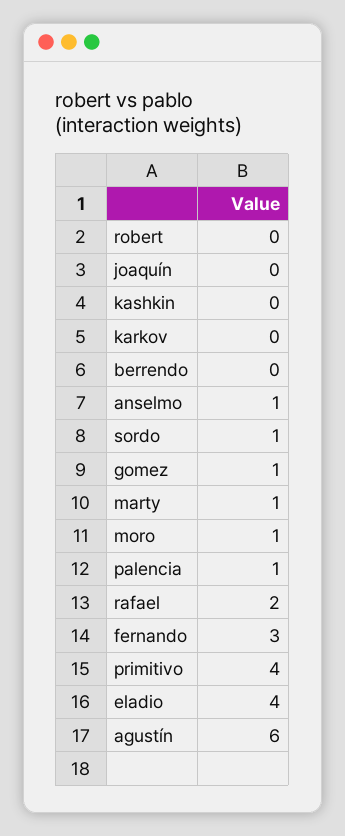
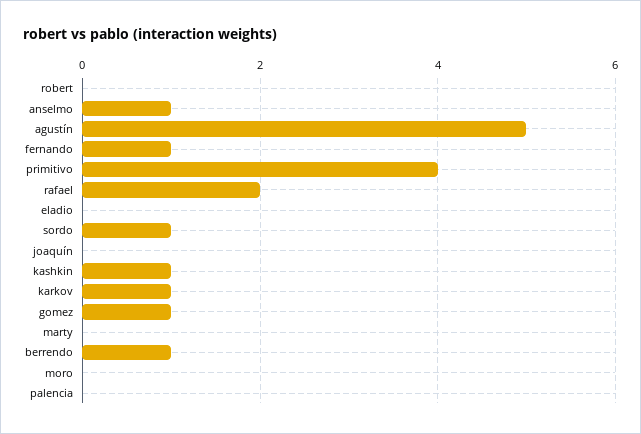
kashkin: 0 -> 1
karkov: 0 -> 1
berrendo: 0 -> 1
marty: 1 -> 0
moro: 1 -> 0
palencia: 1 -> 0
fernando: 3 -> 1
eladio: 4 -> 0
agustín: 6 -> 5

